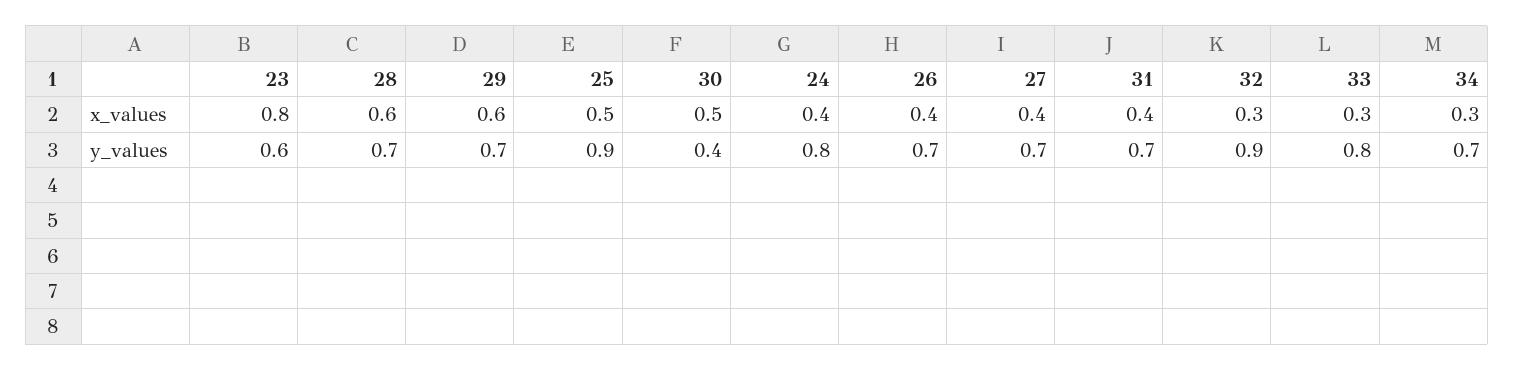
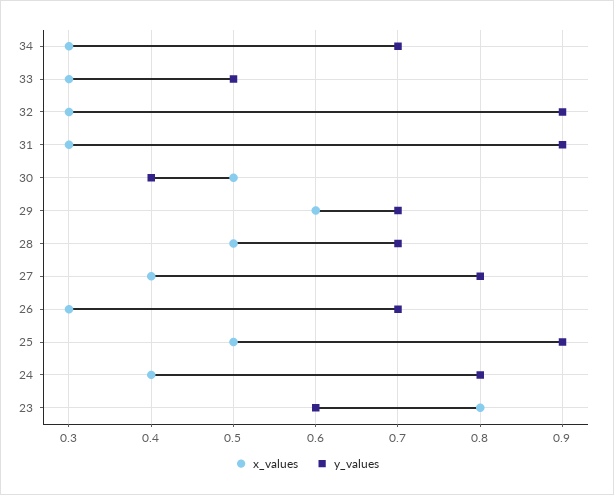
x_values, 28: 0.6 -> 0.5
x_values, 26: 0.4 -> 0.3
x_values, 31: 0.4 -> 0.3
y_values, 27: 0.7 -> 0.8
y_values, 31: 0.7 -> 0.9
y_values, 33: 0.8 -> 0.5

